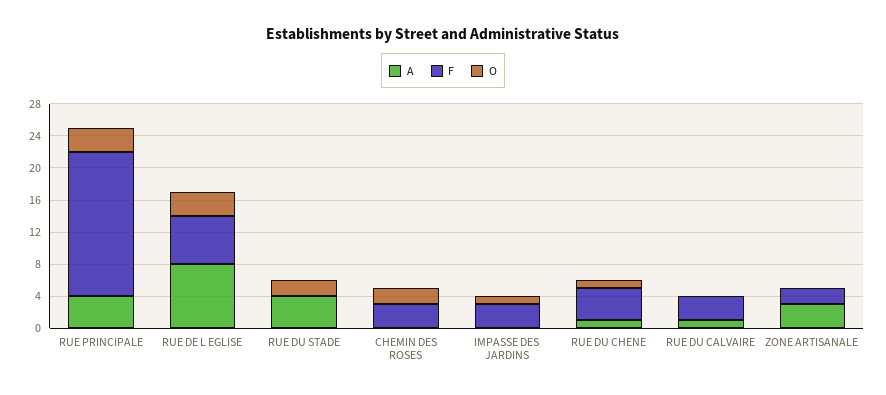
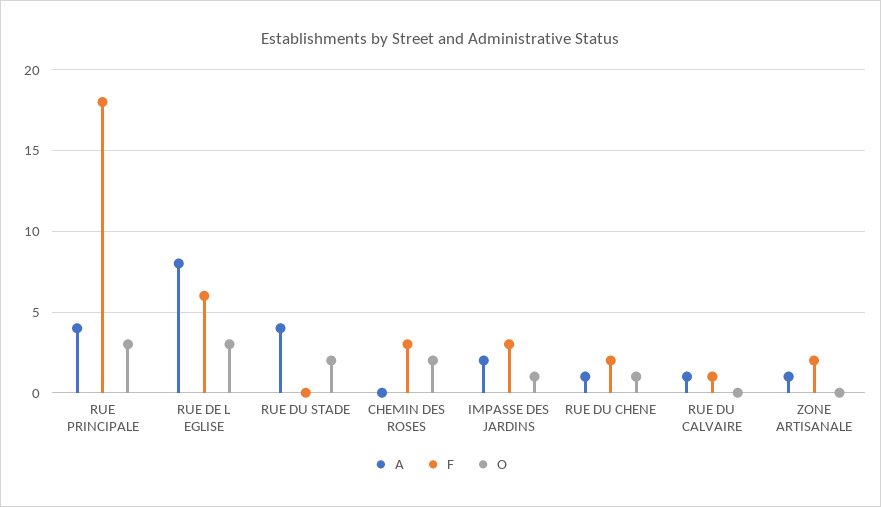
A, IMPASSE DES JARDINS: 0 -> 2
F, RUE DU CHENE: 4 -> 2
F, RUE DU CALVAIRE: 3 -> 1
A, ZONE ARTISANALE: 3 -> 1

